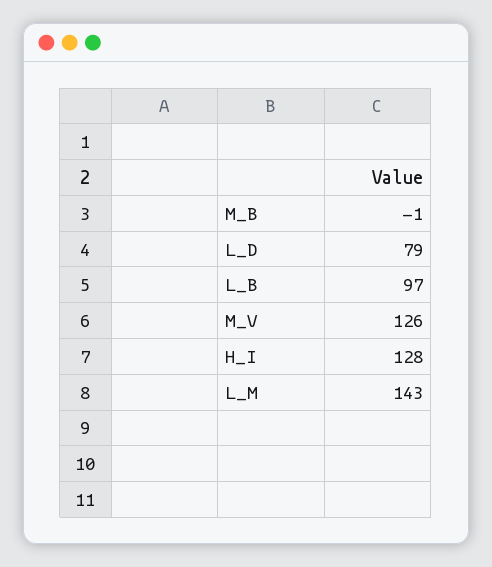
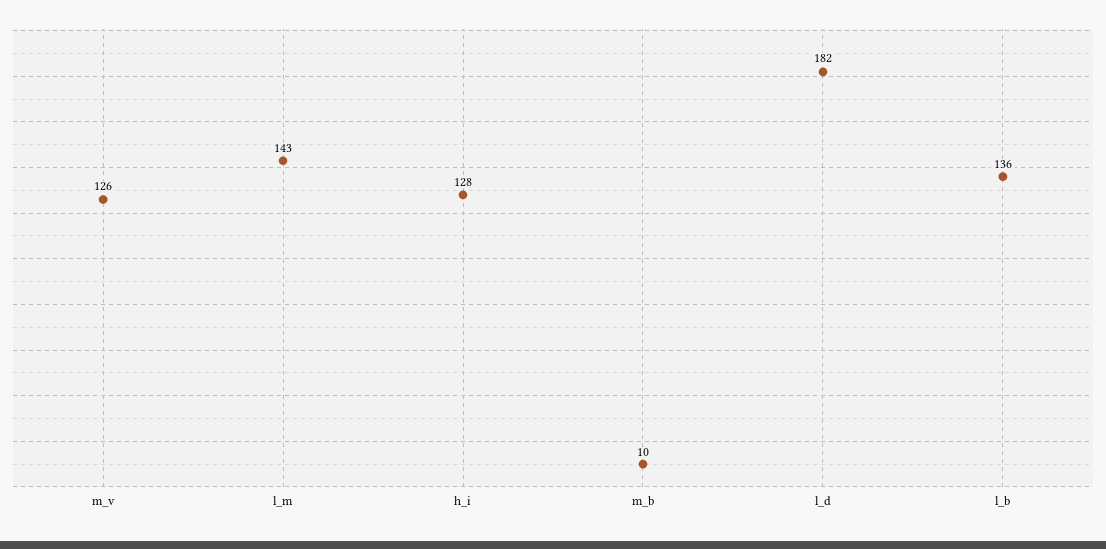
M_B: -1 -> 10
L_D: 79 -> 182
L_B: 97 -> 136

